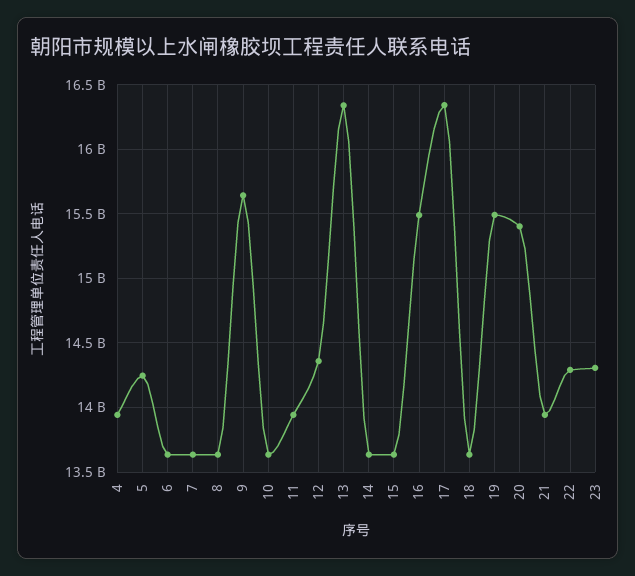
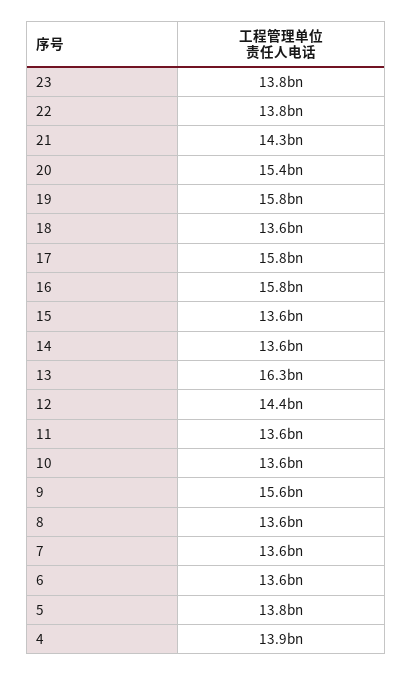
5: 14250000000 -> 13800000000
11: 13950000000 -> 13600000000
16: 15500000000 -> 15800000000
17: 16350000000 -> 15800000000
19: 15500000000 -> 15800000000
21: 13950000000 -> 14300000000
22: 14300000000 -> 13800000000
23: 14300000000 -> 13800000000

